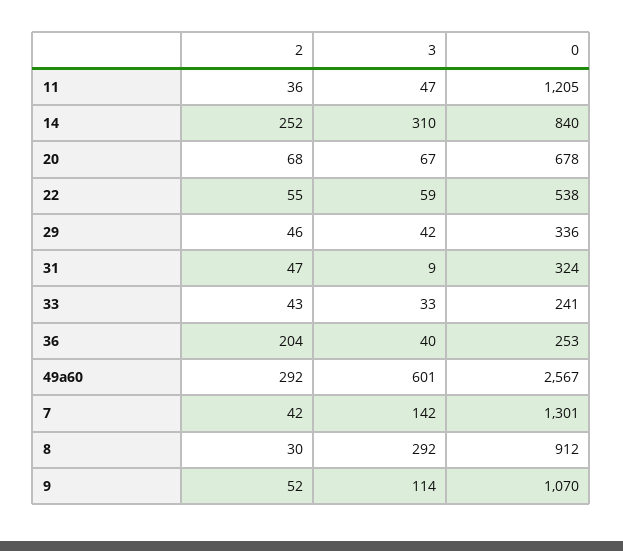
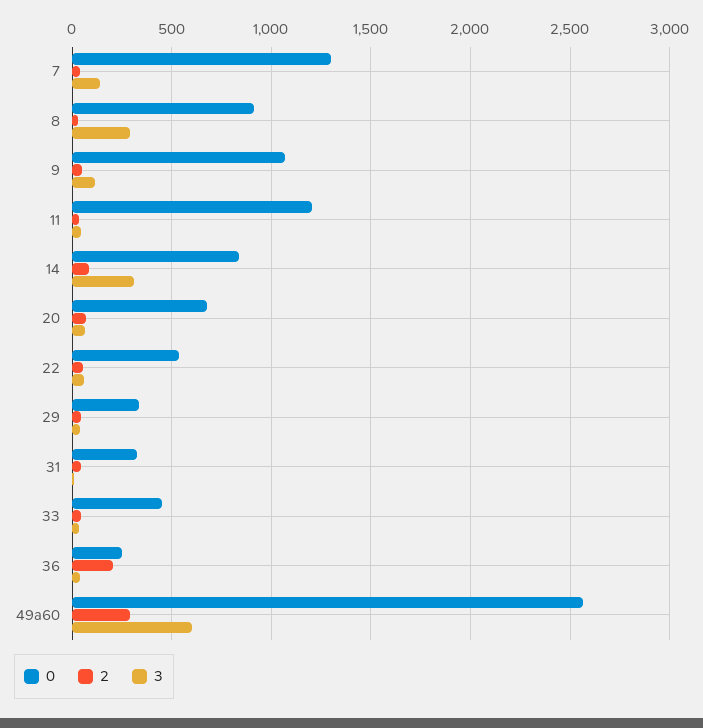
2, 14: 252 -> 100
0, 33: 241 -> 450

